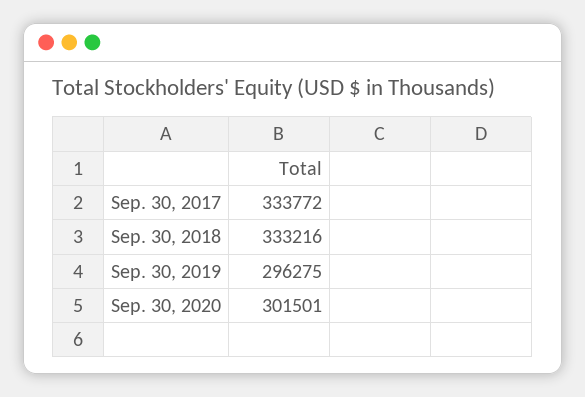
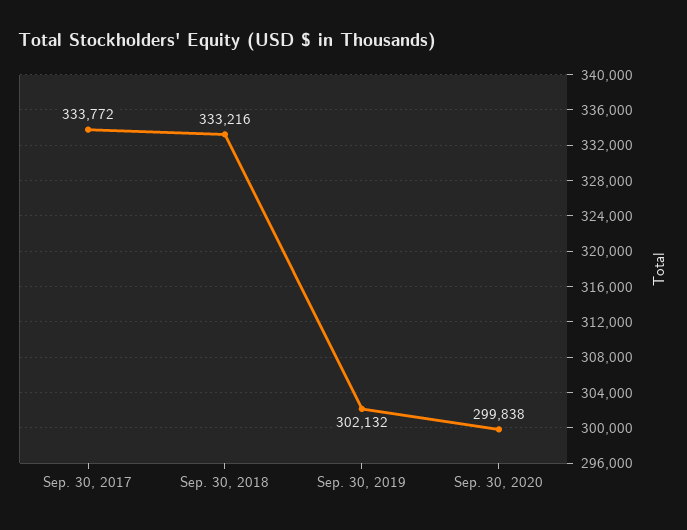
Sep. 30, 2019: 296275 -> 302132
Sep. 30, 2020: 301501 -> 299838

